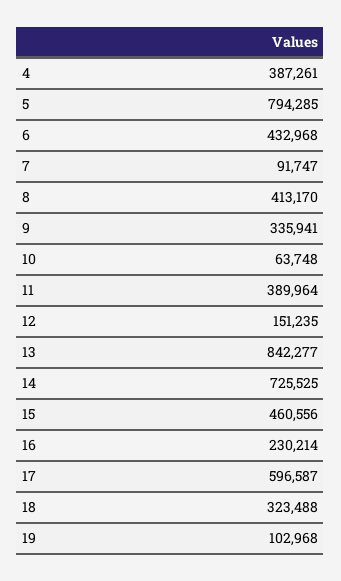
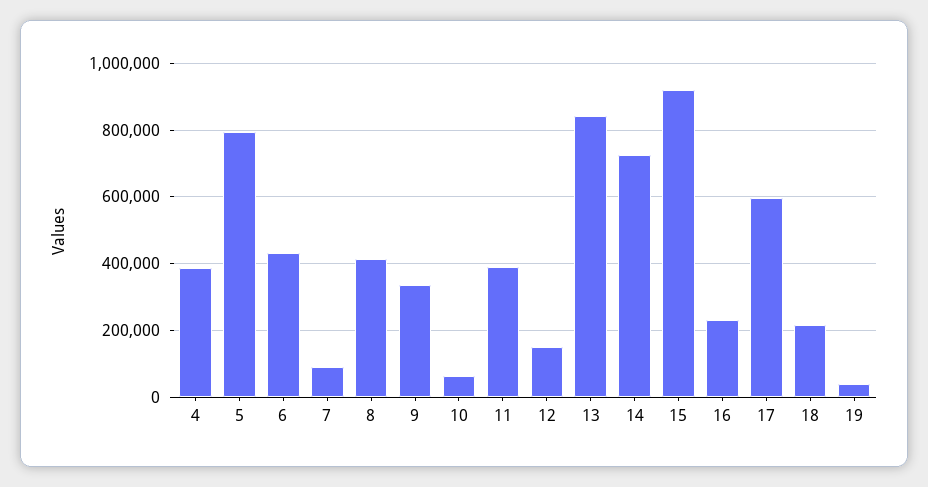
15: 460556 -> 920000
18: 323488 -> 220000
19: 102968 -> 40000

